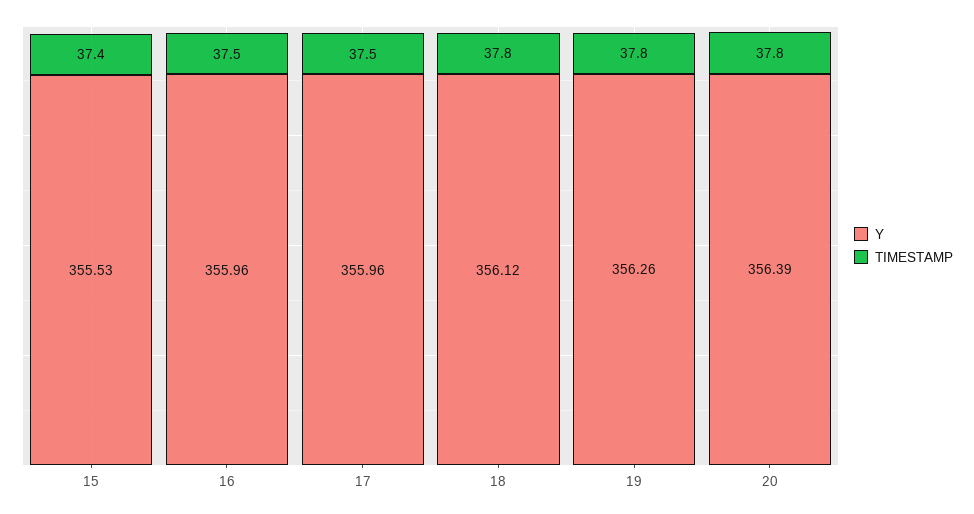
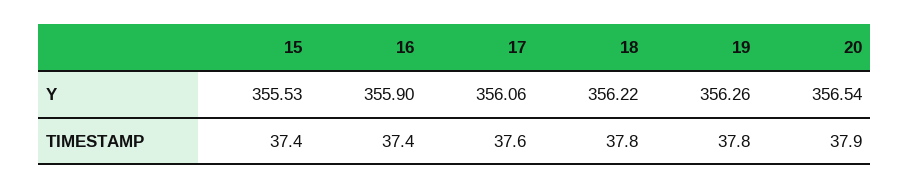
Y, 16: 355.96 -> 355.9
TIMESTAMP, 16: 37.5 -> 37.4
Y, 17: 355.96 -> 356.06
TIMESTAMP, 17: 37.5 -> 37.6
Y, 18: 356.12 -> 356.22
Y, 20: 356.39 -> 356.54
TIMESTAMP, 20: 37.8 -> 37.9

